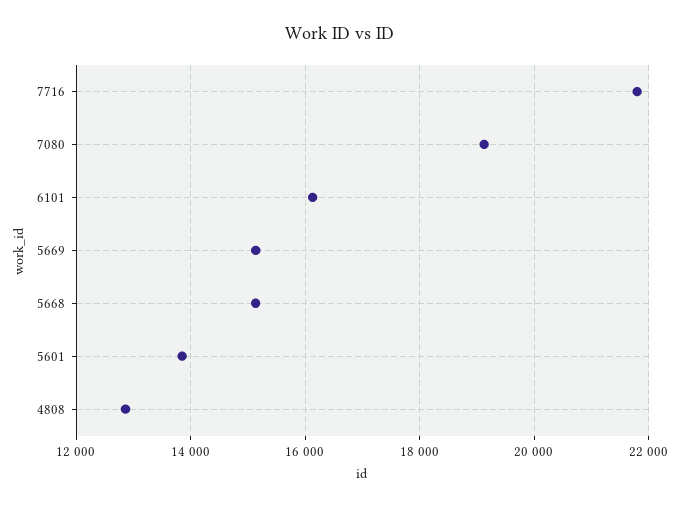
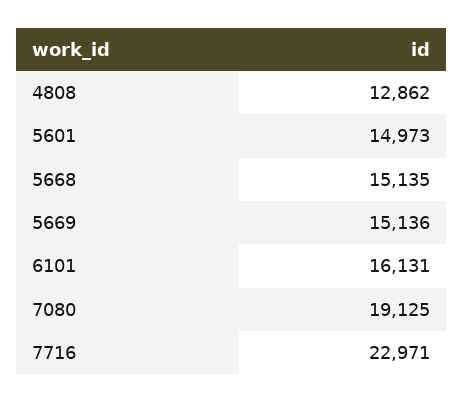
7716: 21800 -> 22971
5601: 13800 -> 14973

